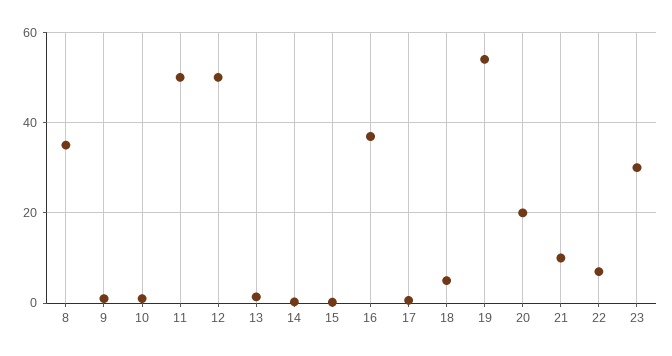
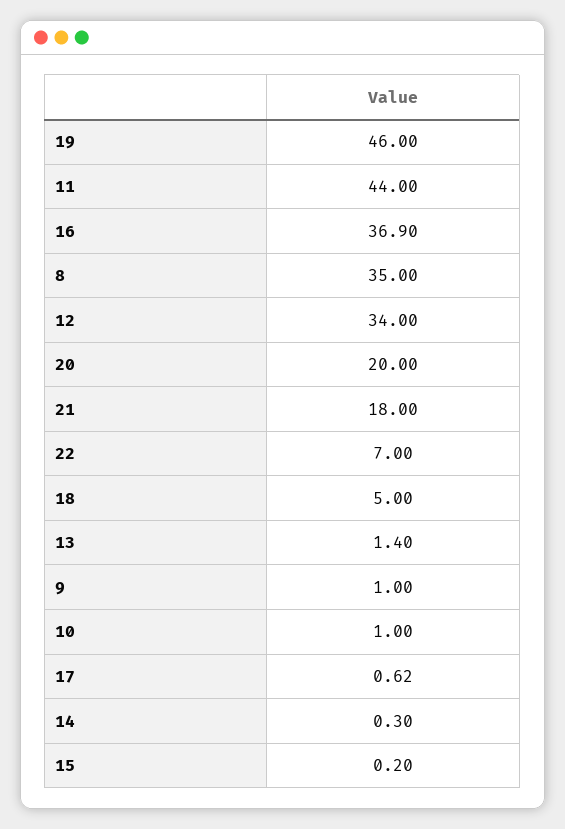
11: 50 -> 44
12: 50 -> 34
19: 54 -> 46
21: 10 -> 18
23: 30 -> none

